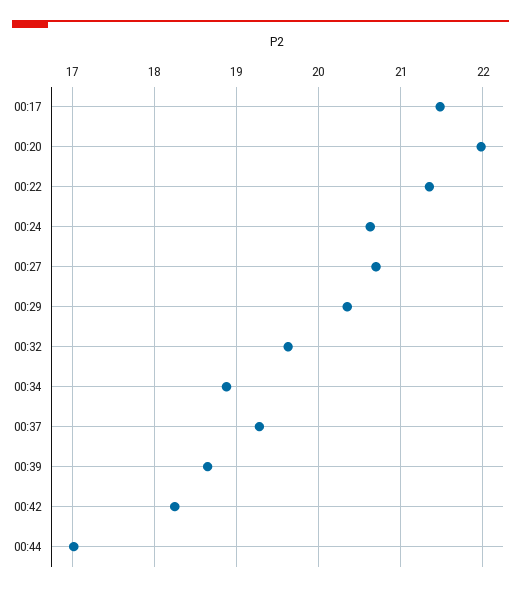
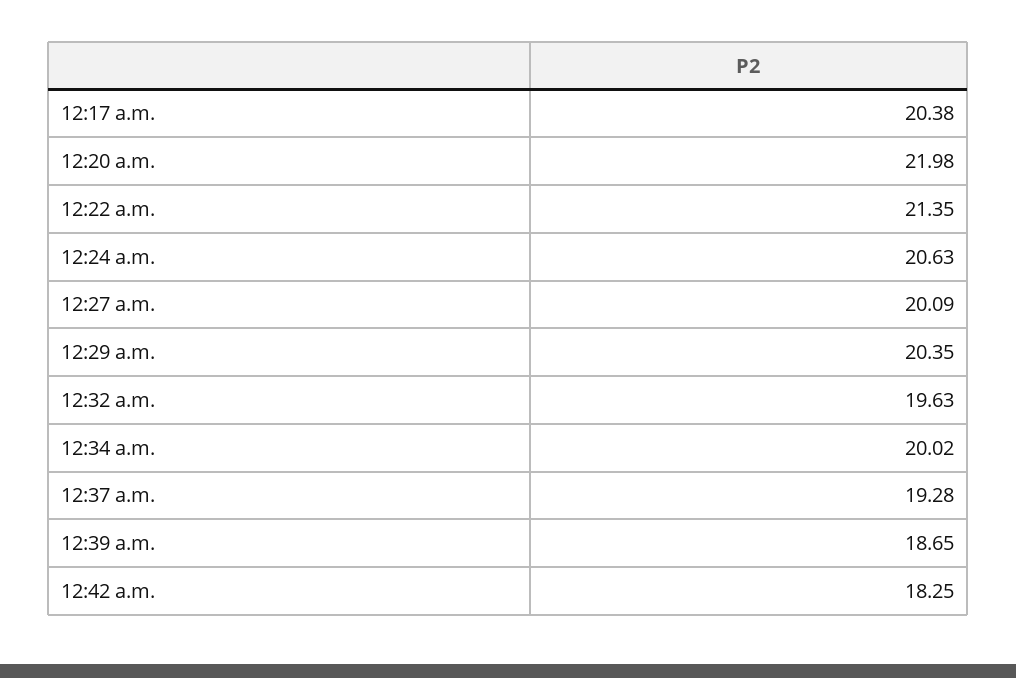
00:17: 21.5 -> 20.38
00:27: 20.7 -> 20.09
00:34: 18.9 -> 20.02
00:44: 17 -> none

